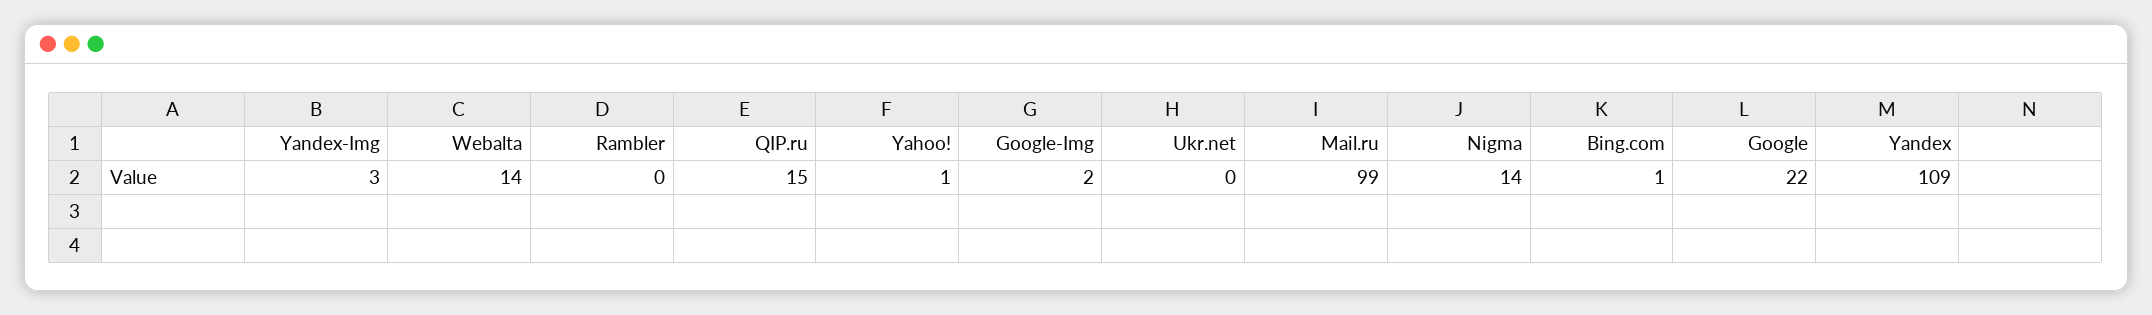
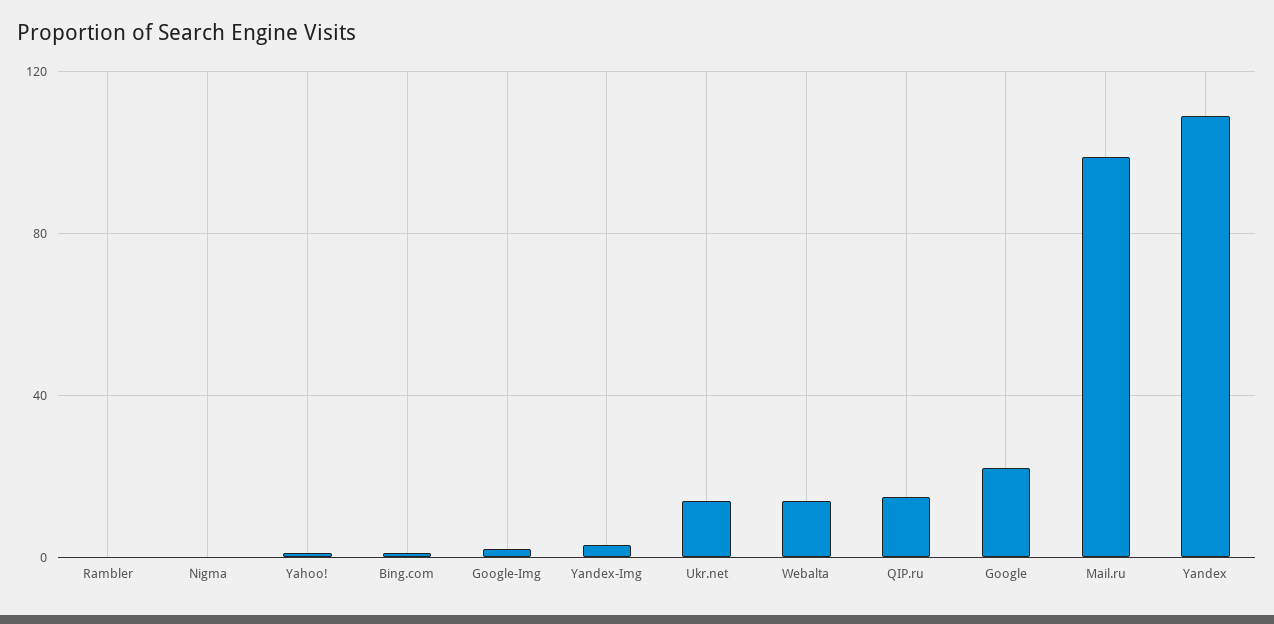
Ukr.net: 0 -> 15
Nigma: 14 -> 0

